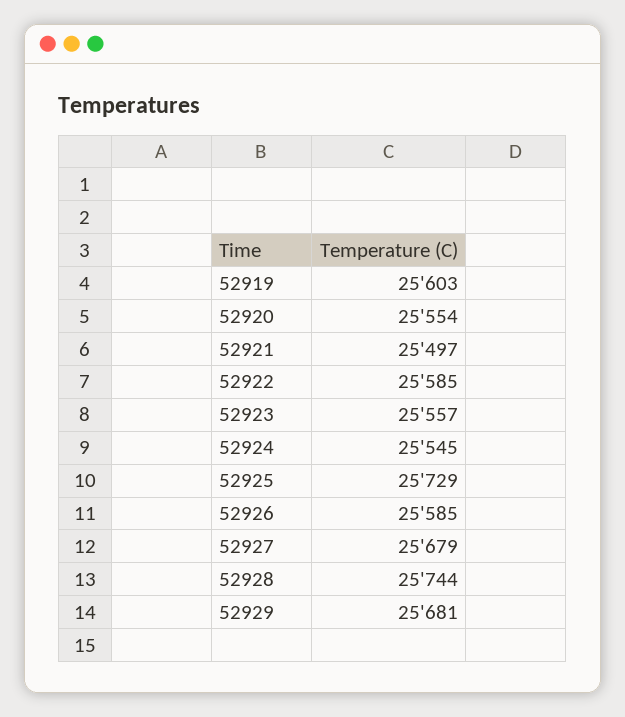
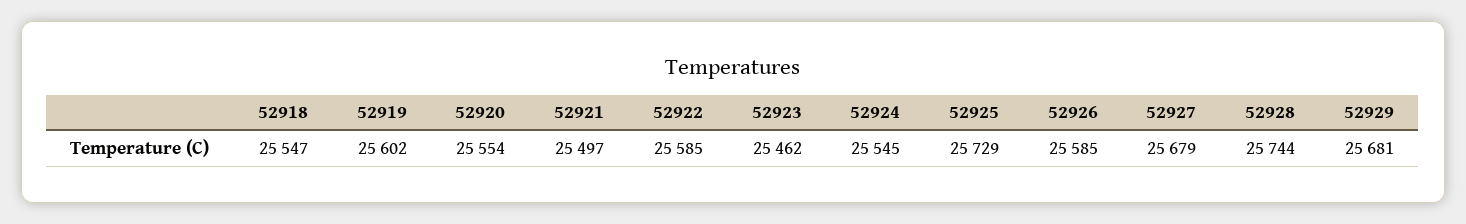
52919: 25603 -> 25602
52923: 25557 -> 25462
52918: none -> 25547

